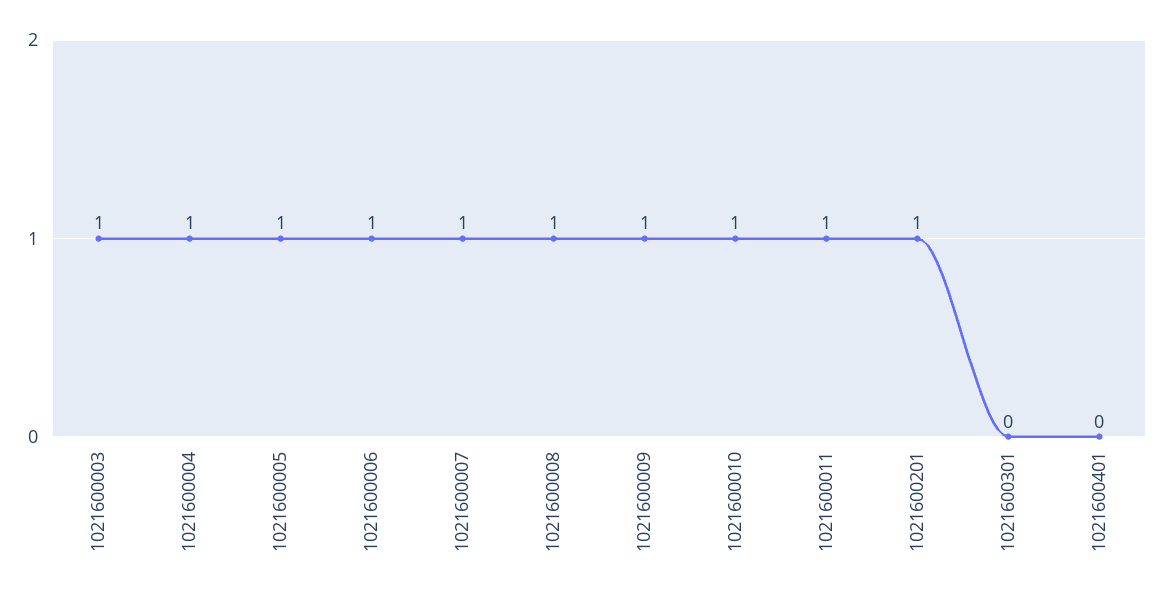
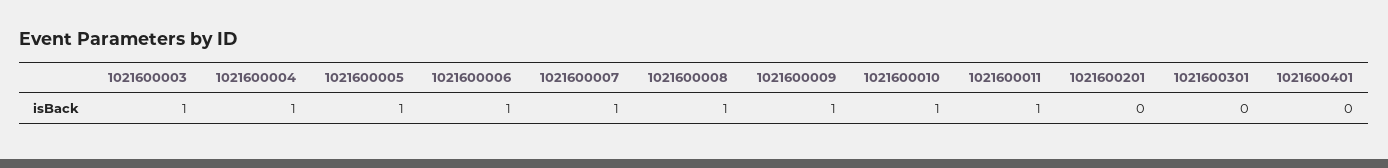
1021600201: 1 -> 0

